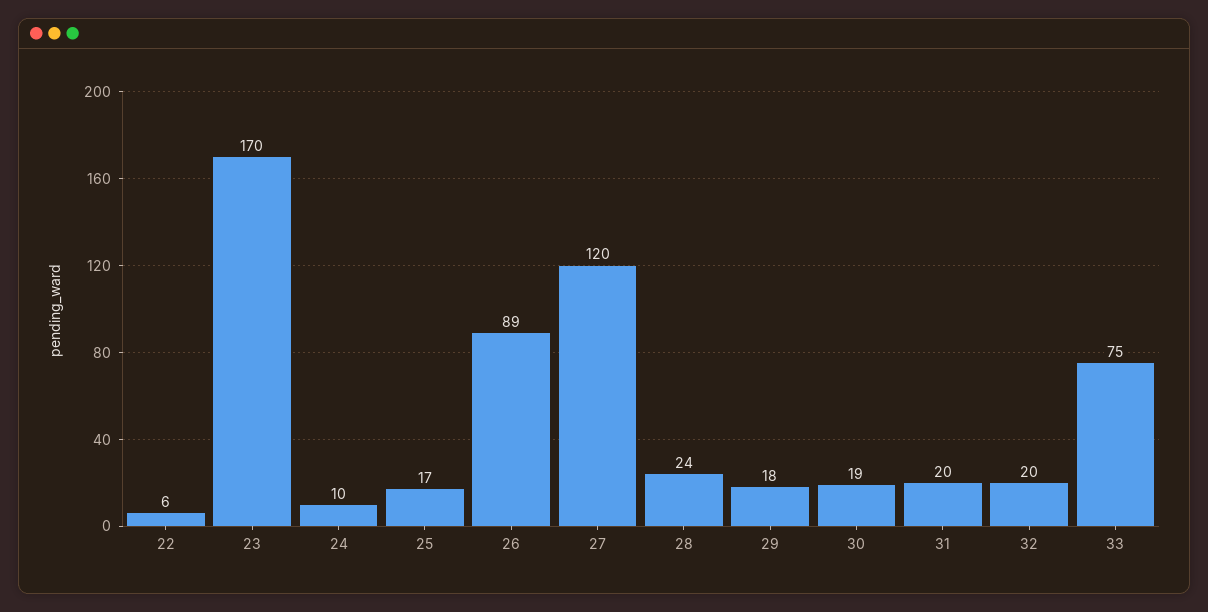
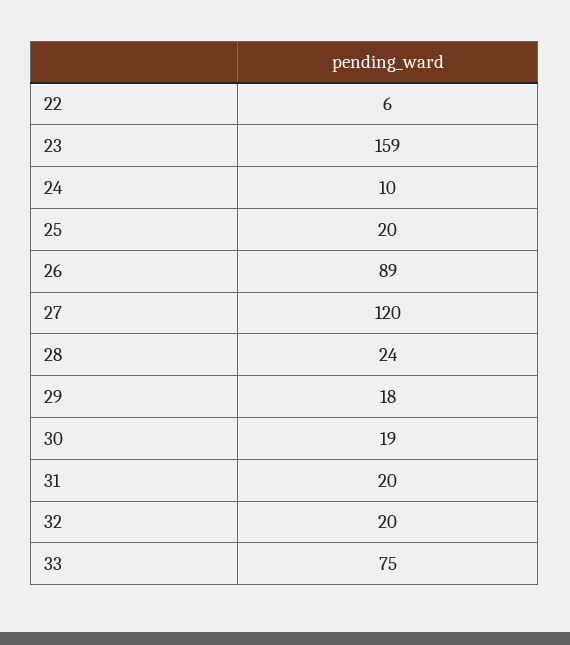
23: 170 -> 159
25: 17 -> 20

